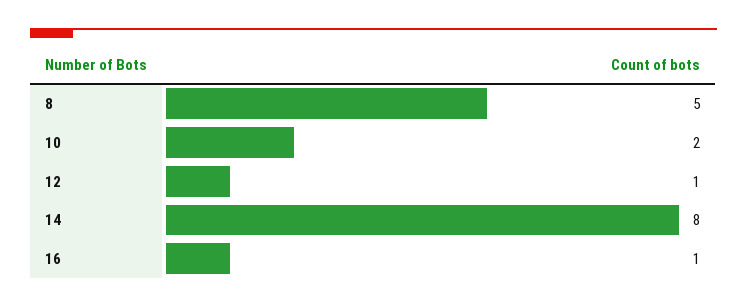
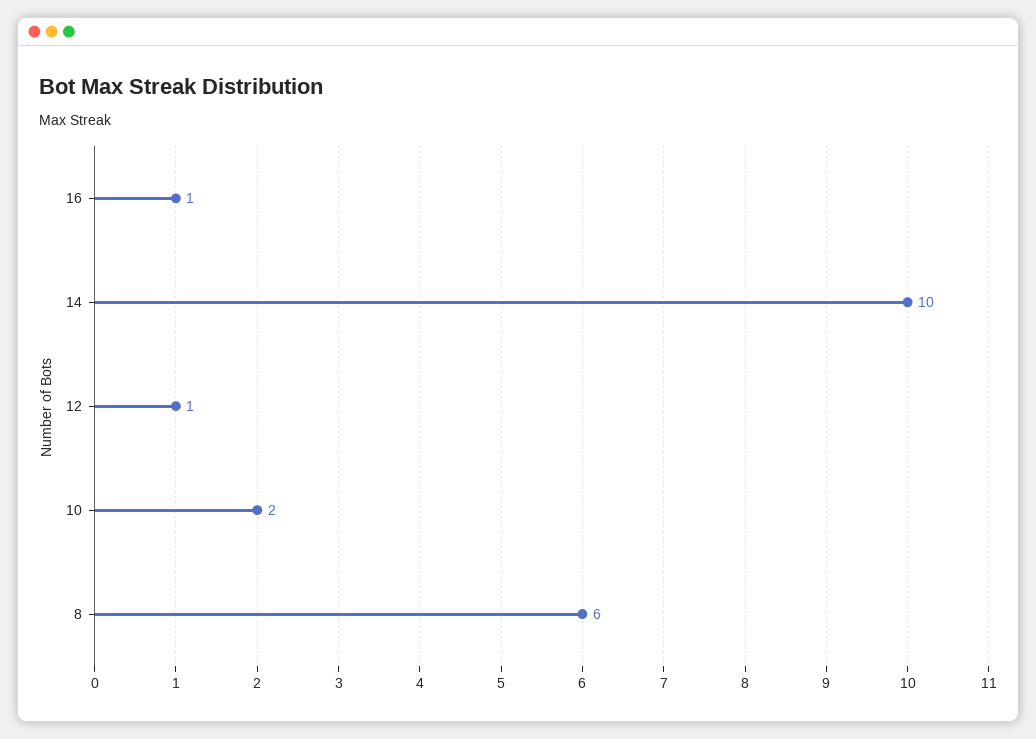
8: 5 -> 6
14: 8 -> 10

